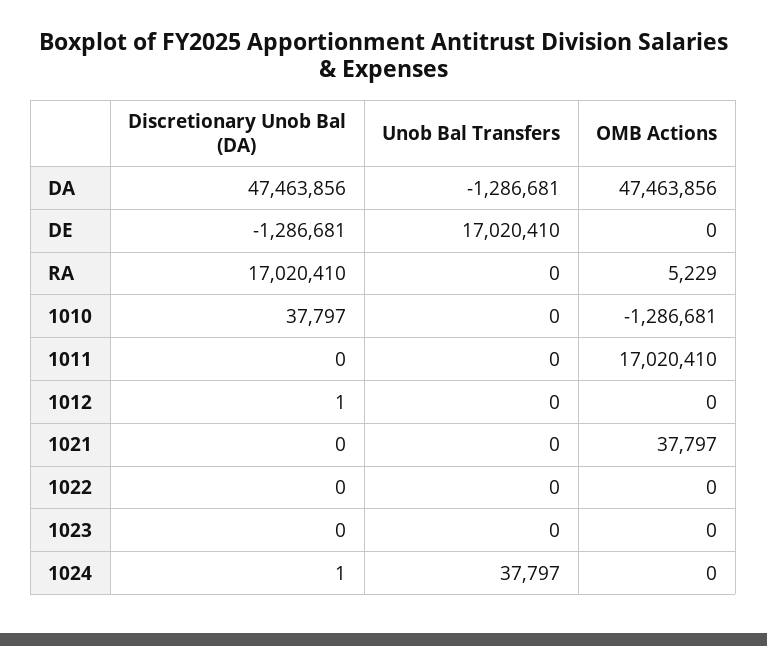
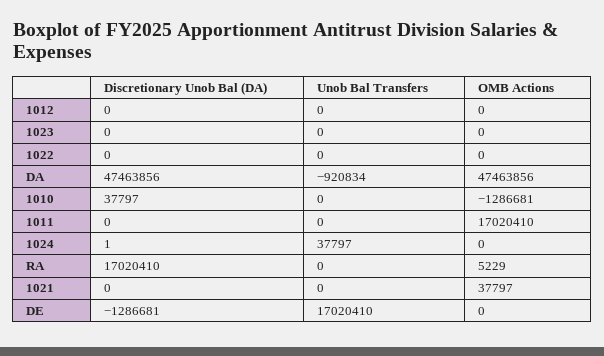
Unob Bal Transfers, DA: -1286681 -> -920834
Discretionary Unob Bal (DA), 1012: 1 -> 0

